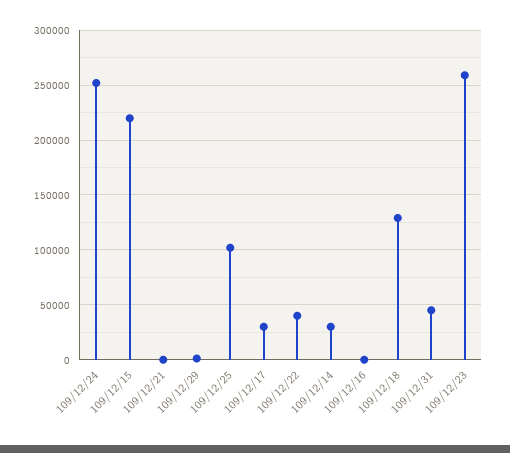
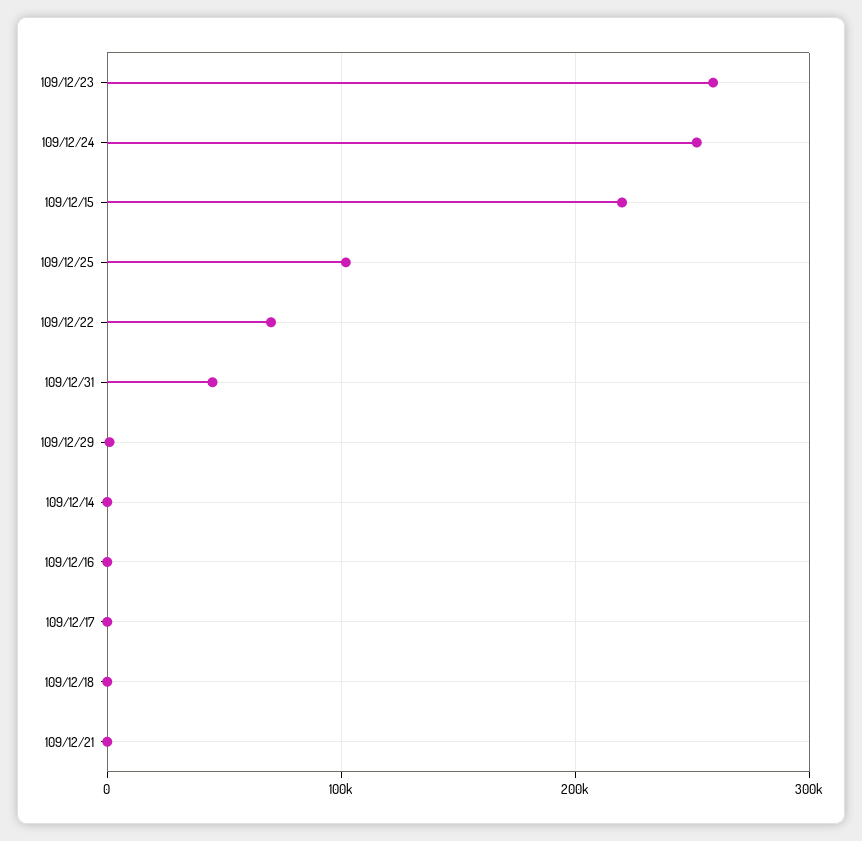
109/12/17: 30000 -> 0
109/12/22: 40000 -> 70000
109/12/14: 30000 -> 0
109/12/18: 130000 -> 0

